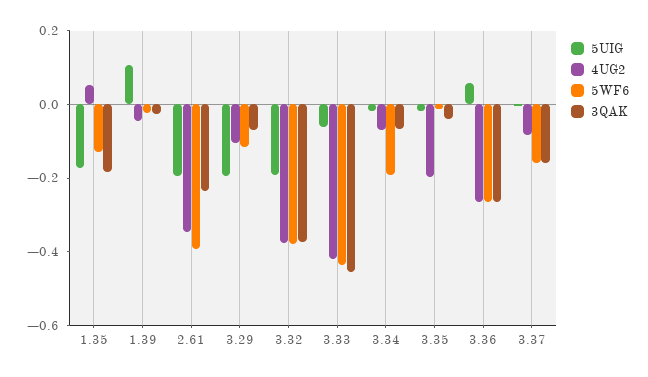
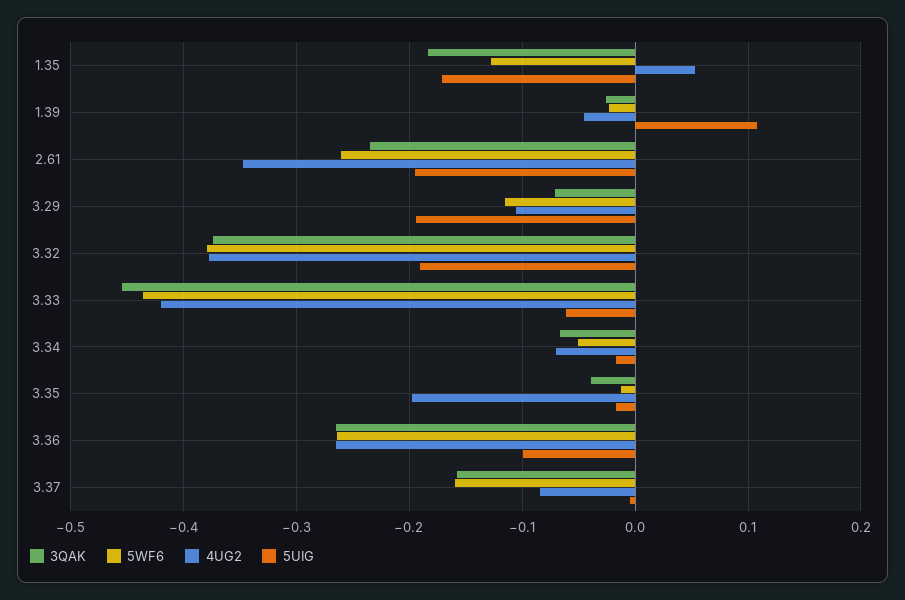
5WF6, 2.61: -0.4 -> -0.26
5WF6, 3.34: -0.2 -> -0.05
5UIG, 3.36: 0.05 -> -0.1

